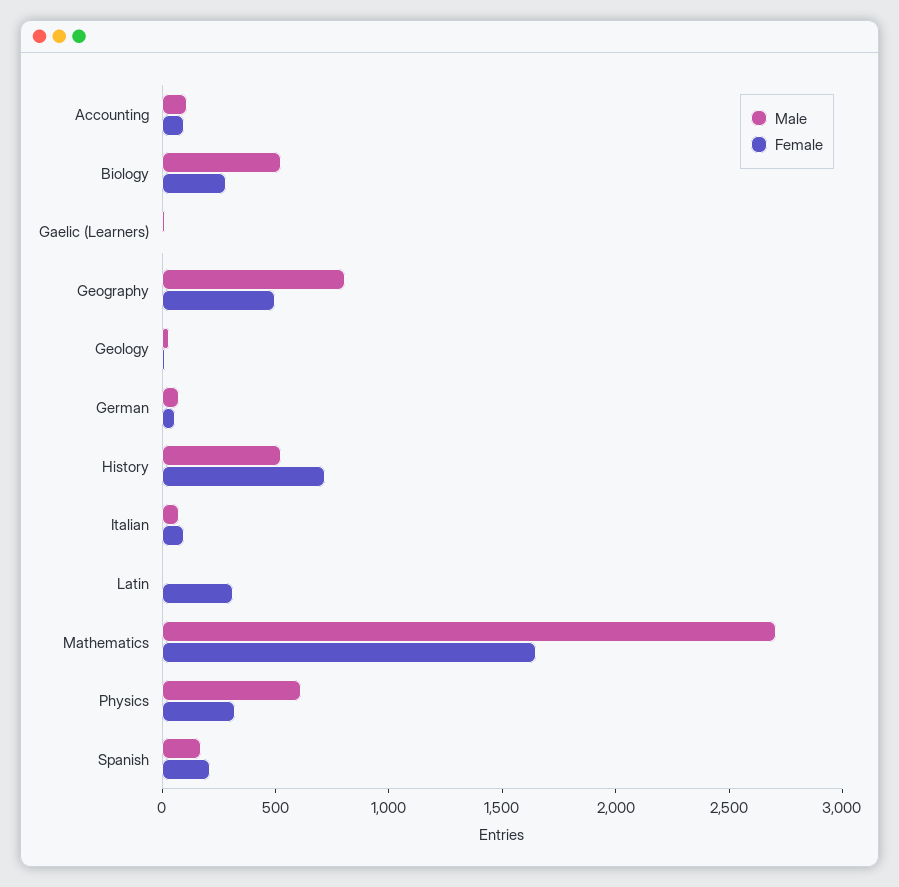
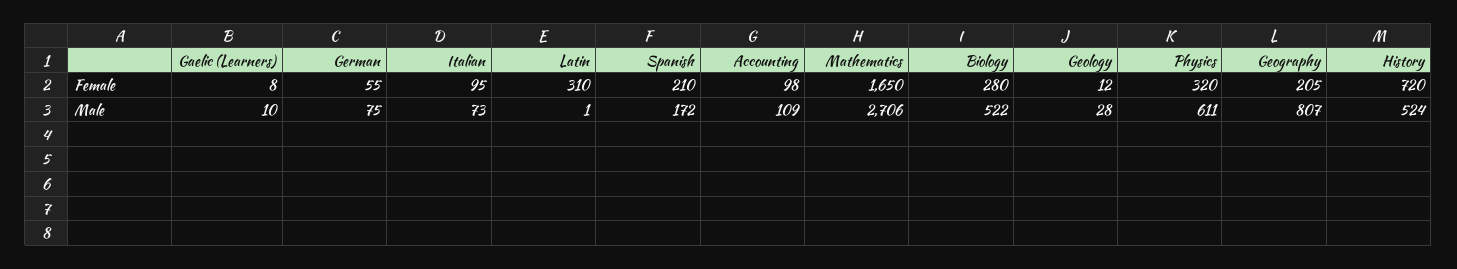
Female, Geography: 500 -> 205

